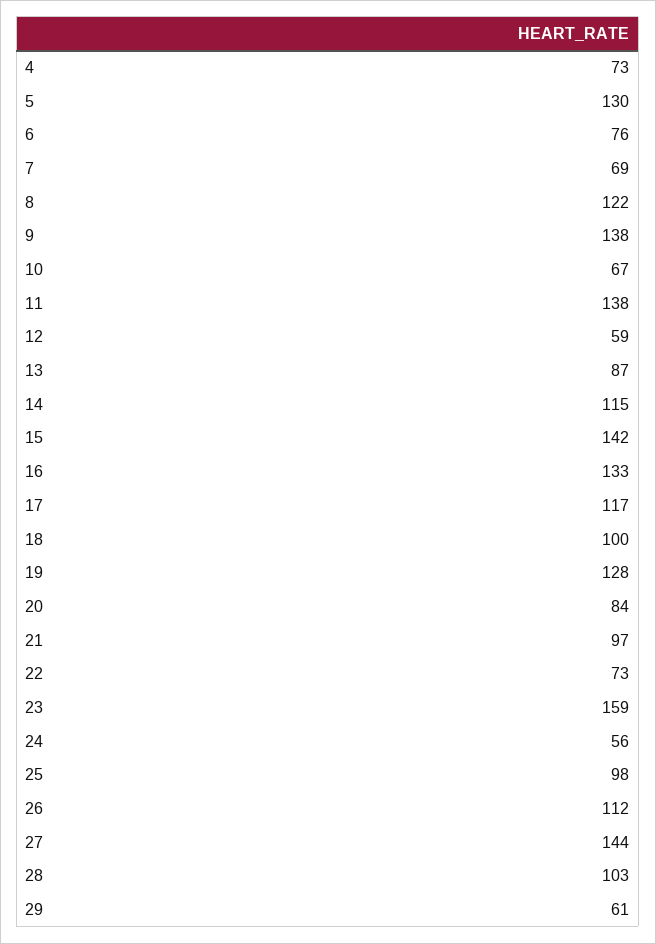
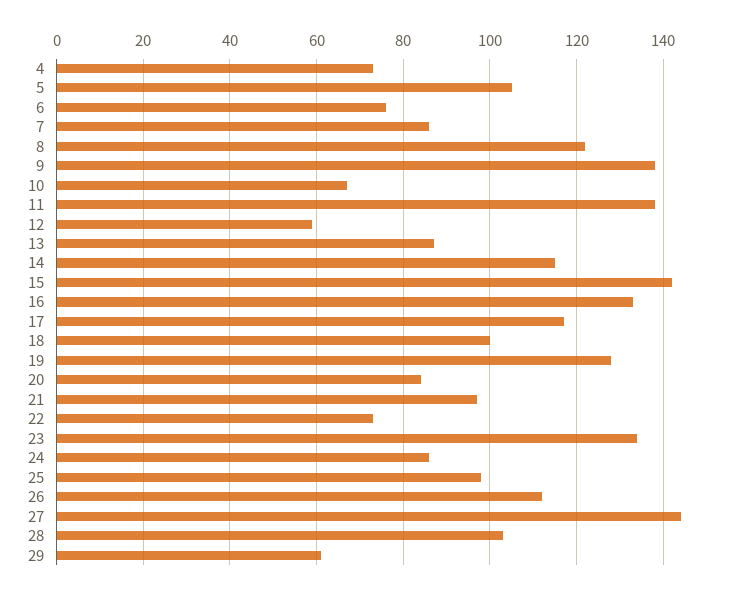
5: 130 -> 105
7: 69 -> 85
23: 159 -> 135
24: 56 -> 85

